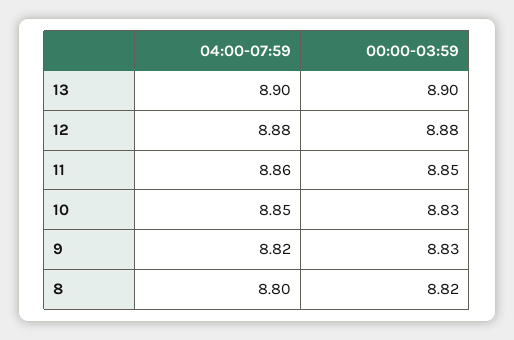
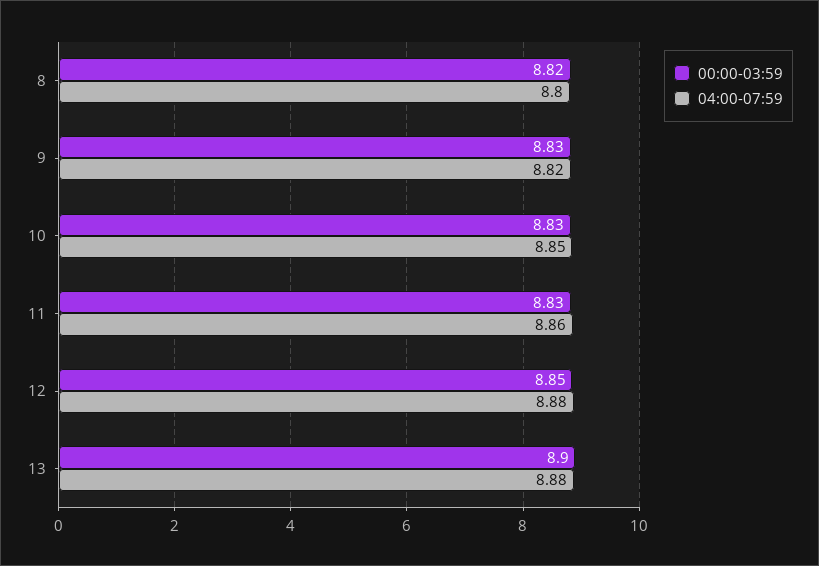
04:00-07:59, 13: 8.9 -> 8.88
00:00-03:59, 12: 8.88 -> 8.85
00:00-03:59, 11: 8.85 -> 8.83

